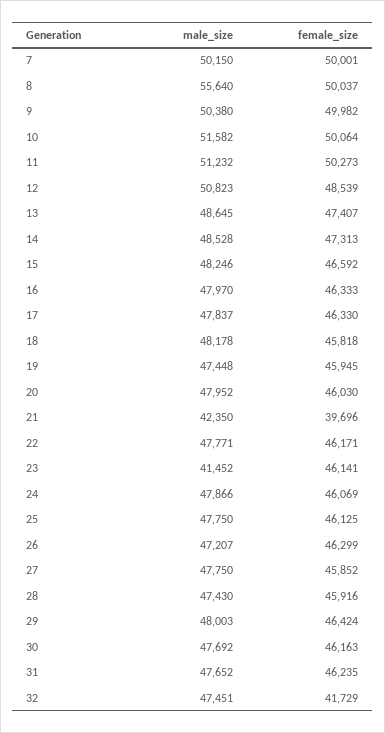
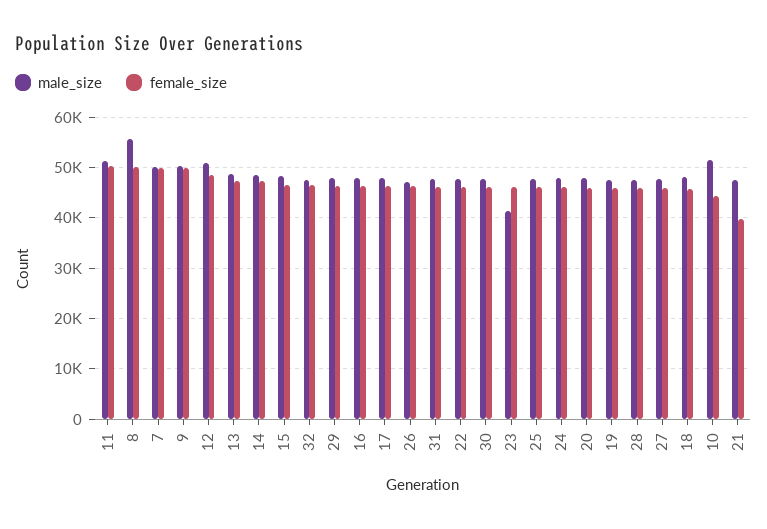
female_size, 10: 50064 -> 44000
male_size, 21: 42350 -> 48000
female_size, 32: 41729 -> 46000

